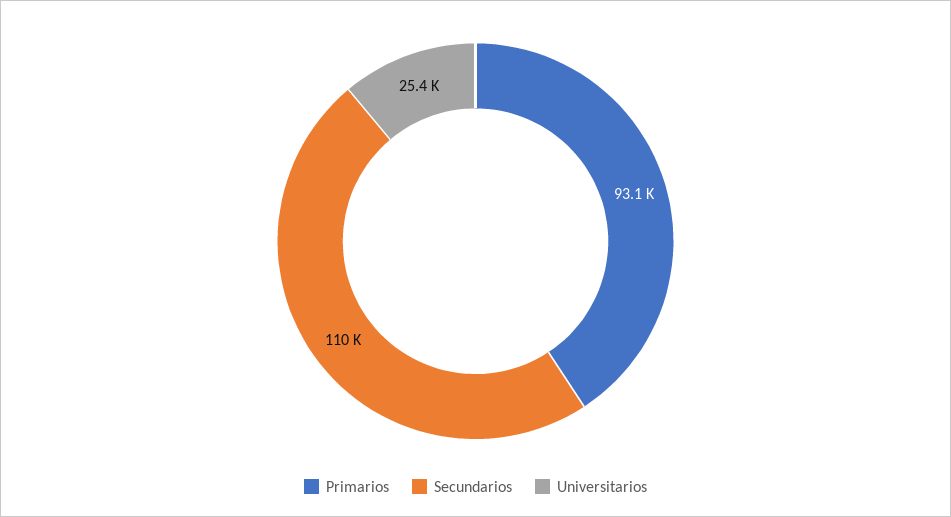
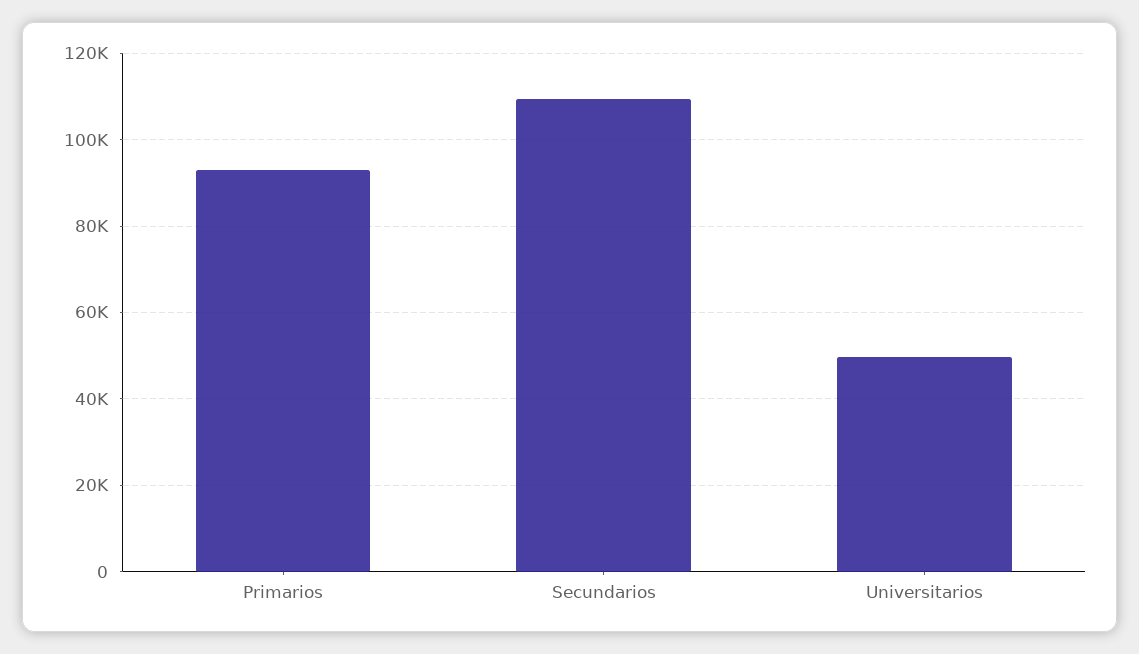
Universitarios: 25400 -> 50000

